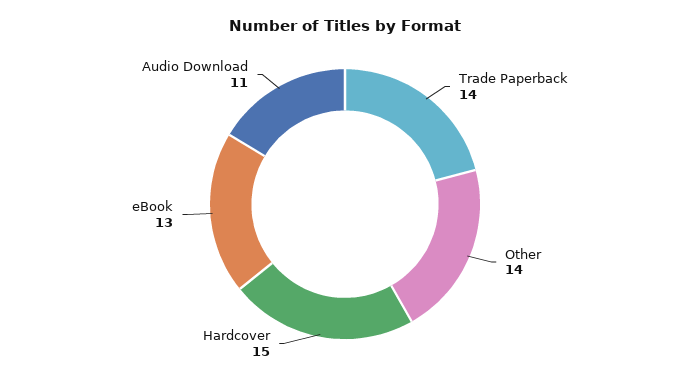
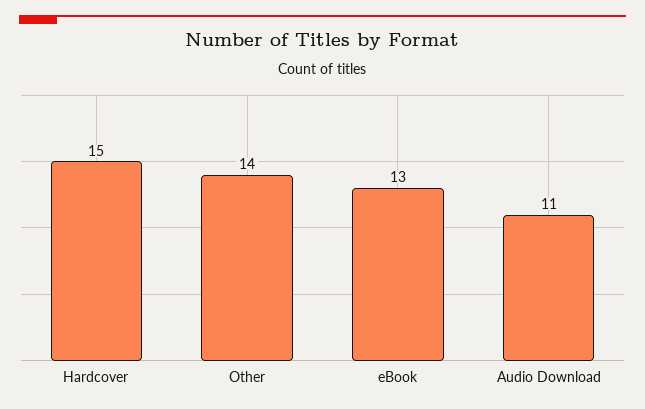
Trade Paperback: 14 -> none

